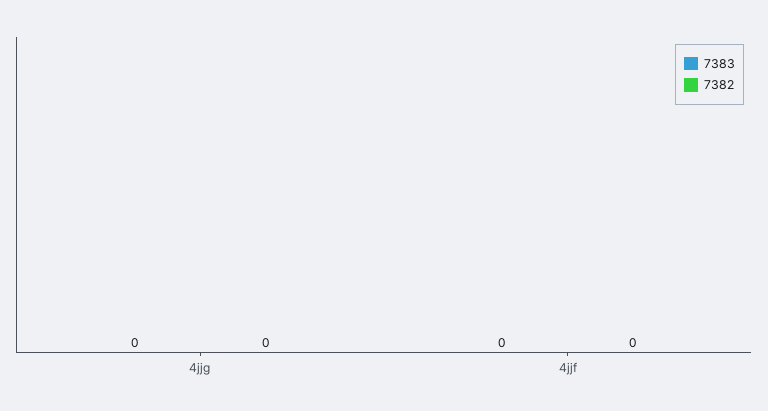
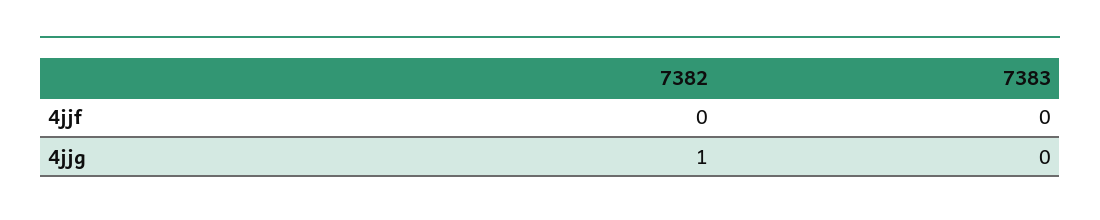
7382, 4jjg: 0 -> 1

